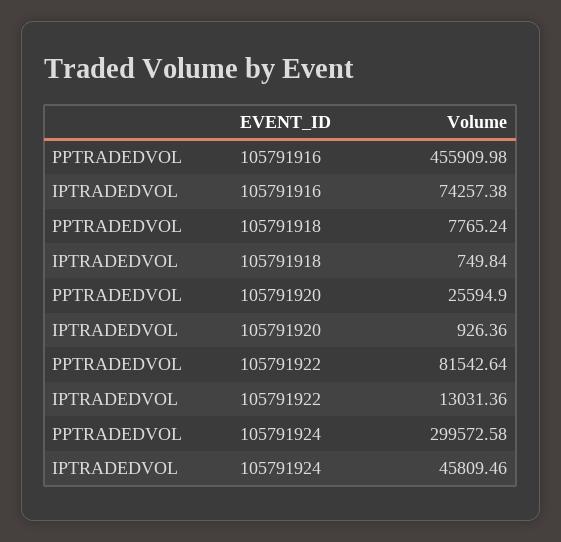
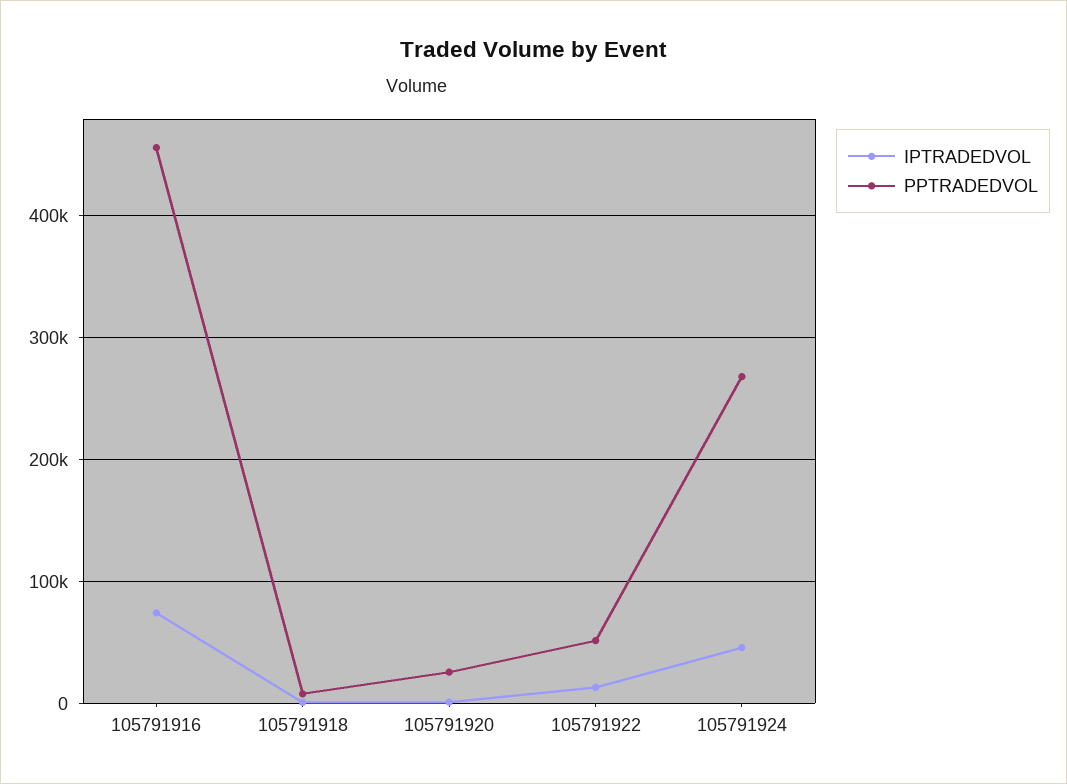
PPTRADEDVOL, 105791922: 81542.64 -> 50000
PPTRADEDVOL, 105791924: 299572.58 -> 270000

